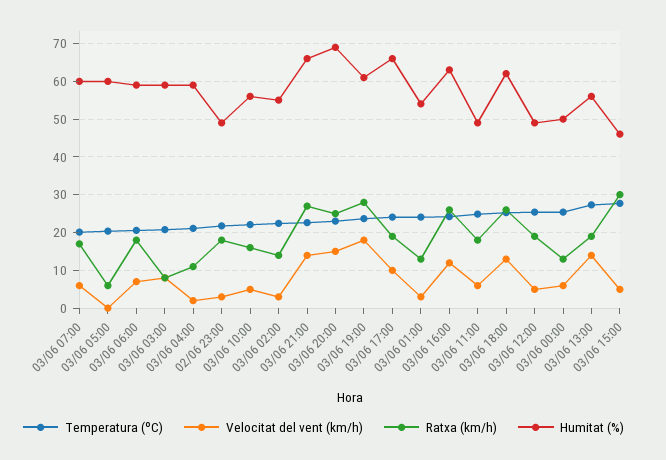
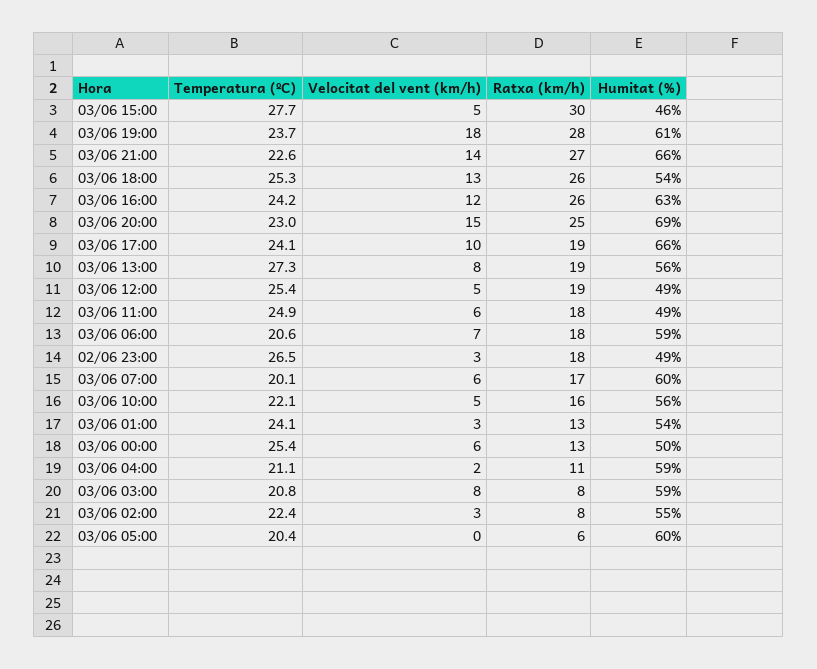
Temperatura (ºC), 02/06 23:00: 22 -> 26.5
Ratxa (km/h), 03/06 02:00: 14 -> 8
Humitat (%), 03/06 18:00: 62 -> 54
Velocitat del vent (km/h), 03/06 13:00: 14 -> 8

